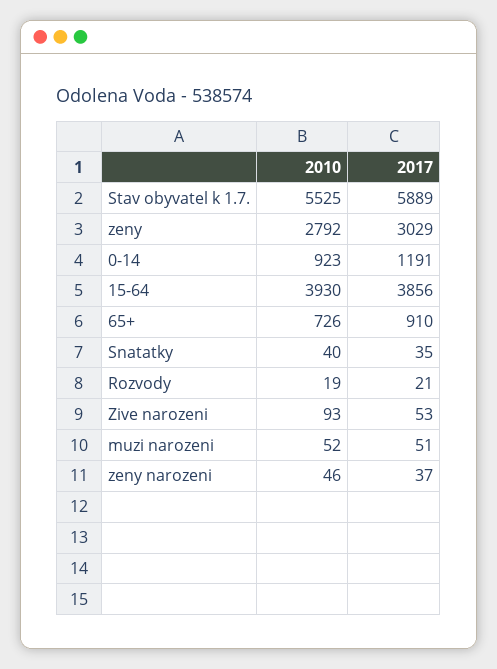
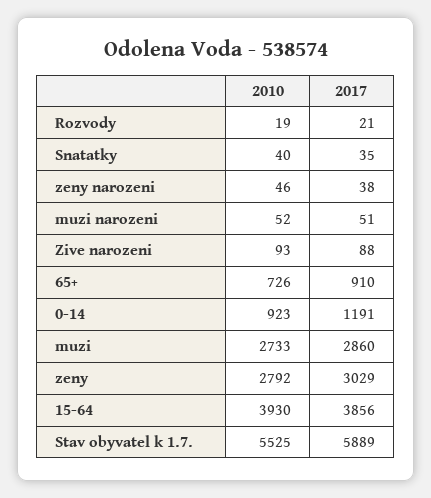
2017, Zive narozeni: 53 -> 88
2017, zeny narozeni: 37 -> 38
2010, muzi: none -> 2733
2017, muzi: none -> 2860

